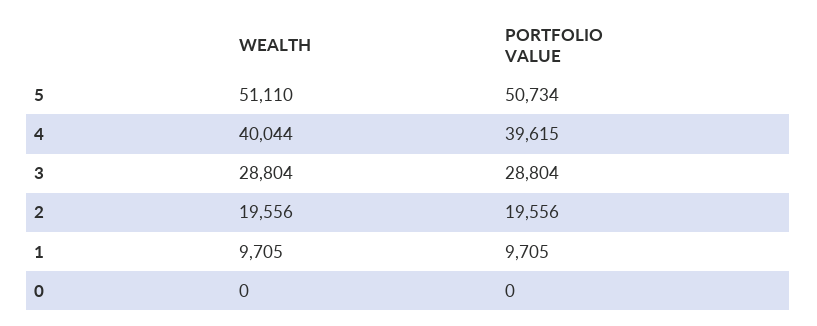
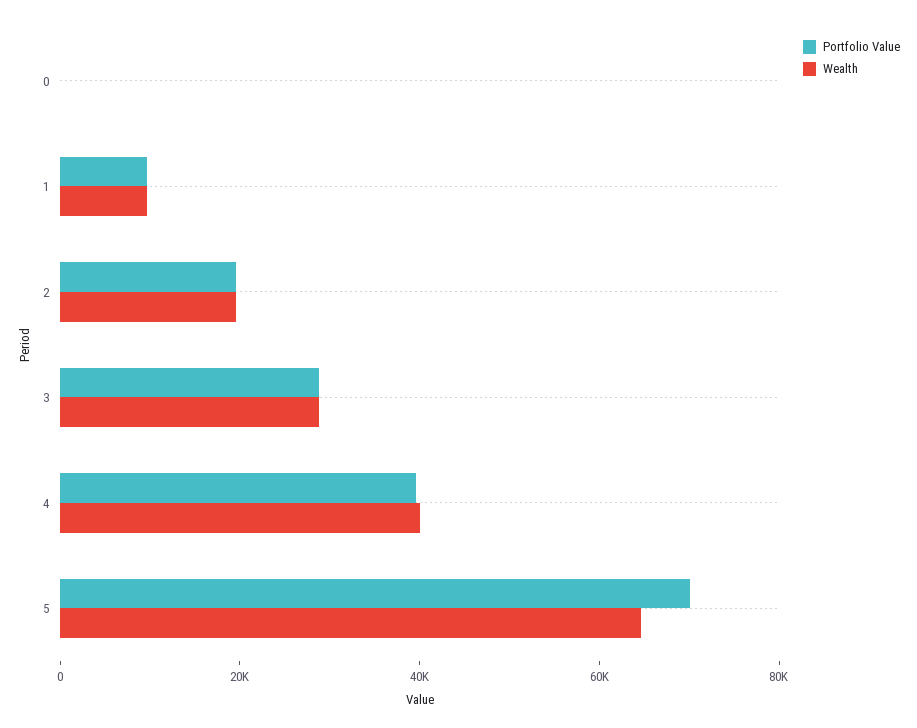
WEALTH, 5: 51110 -> 65000
PORTFOLIO VALUE, 5: 50734 -> 70000

